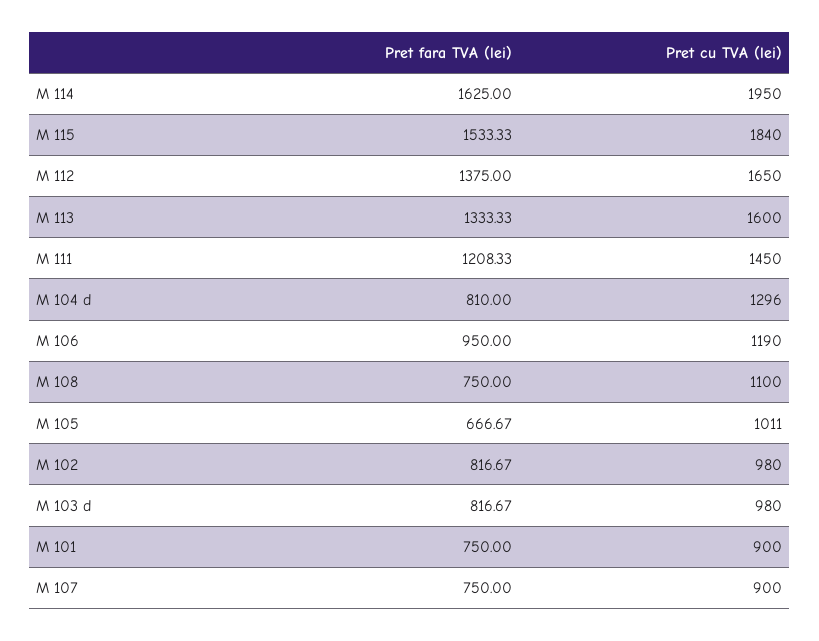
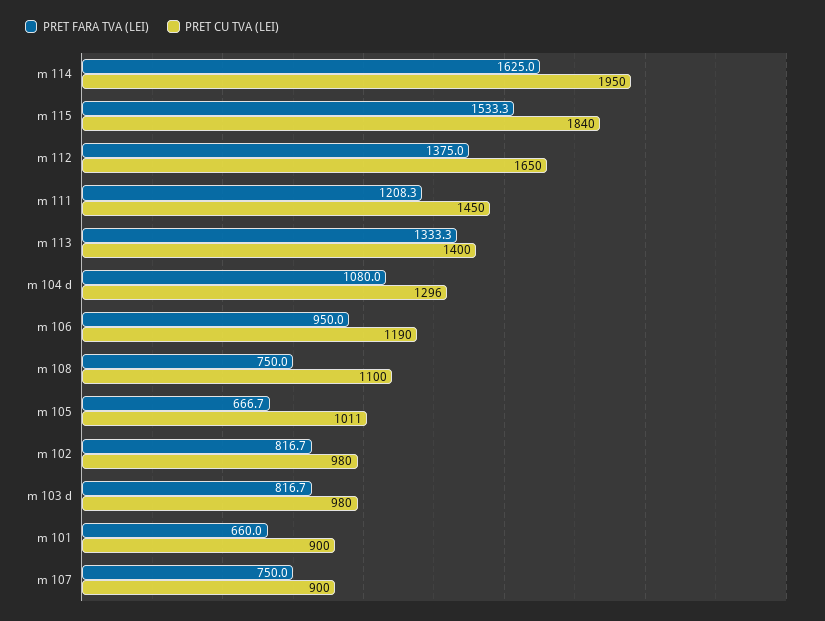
Pret cu TVA (lei), M 113: 1600 -> 1400
Pret fara TVA (lei), M 104 d: 810 -> 1080
Pret fara TVA (lei), M 101: 750 -> 660

